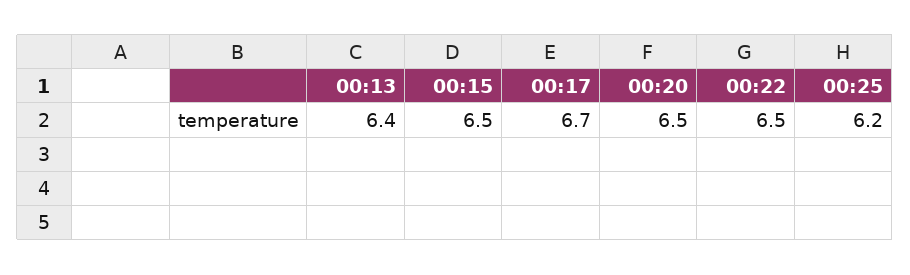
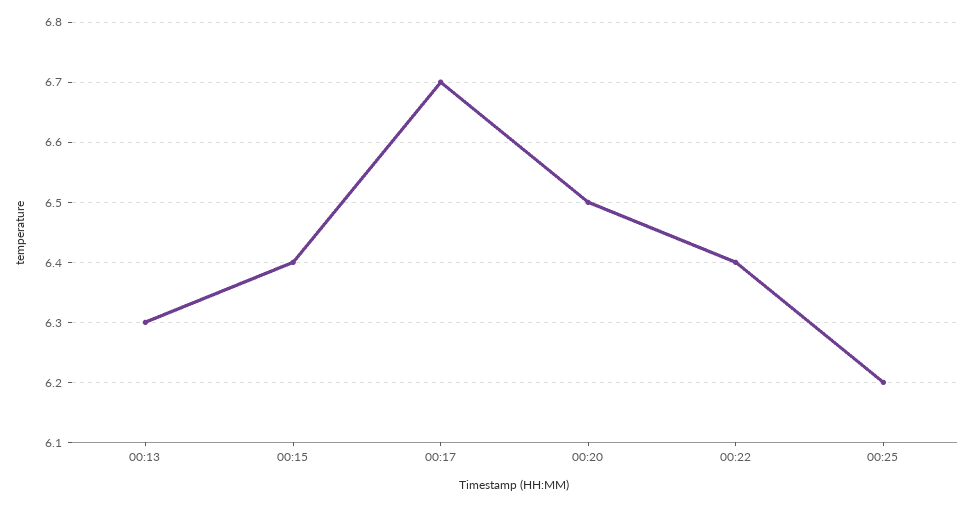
00:13: 6.4 -> 6.3
00:15: 6.5 -> 6.4
00:22: 6.5 -> 6.4

